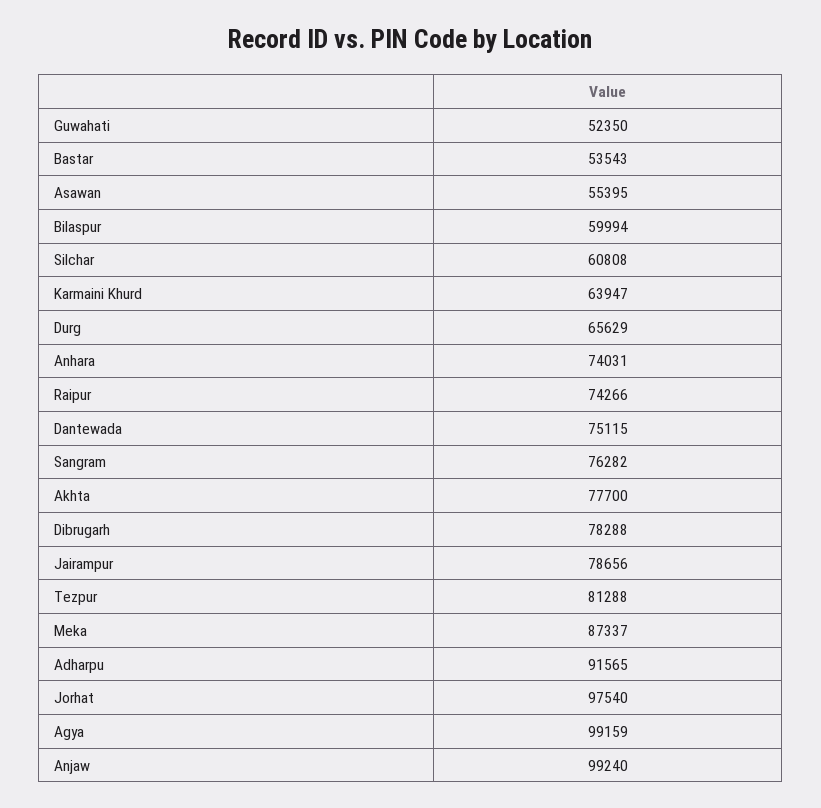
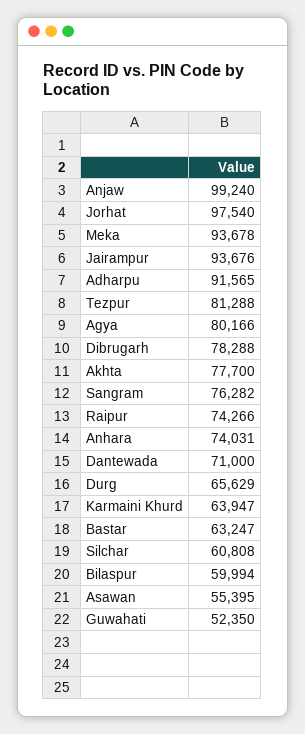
Bastar: 53543 -> 63247
Dantewada: 75115 -> 71000
Jairampur: 78656 -> 93676
Meka: 87337 -> 93678
Agya: 99159 -> 80166

